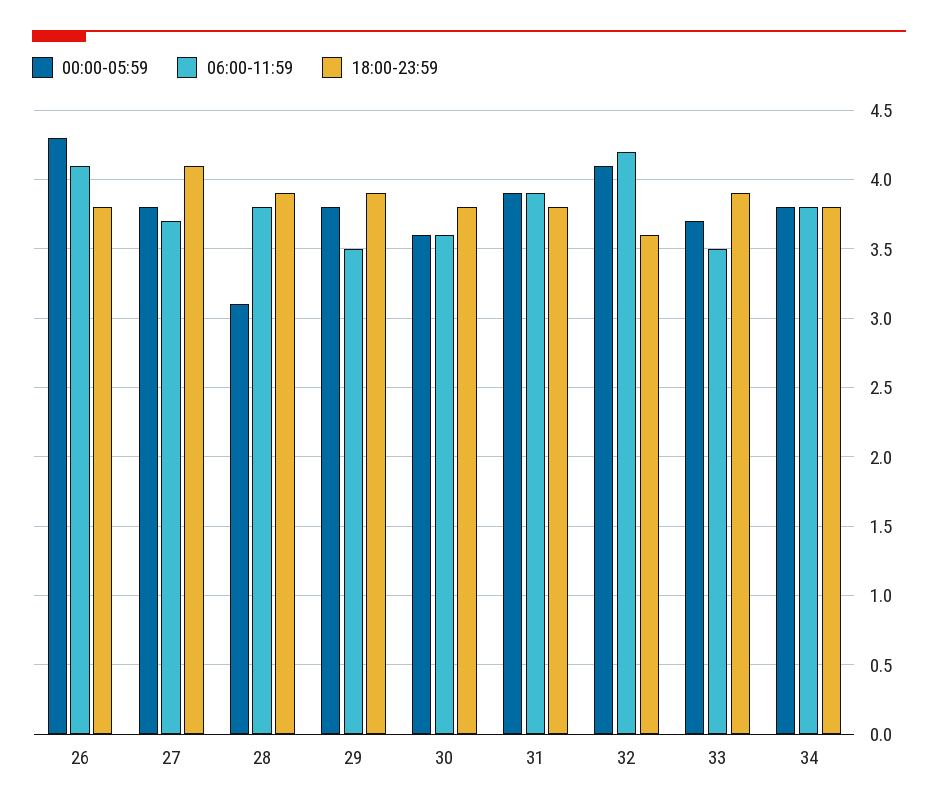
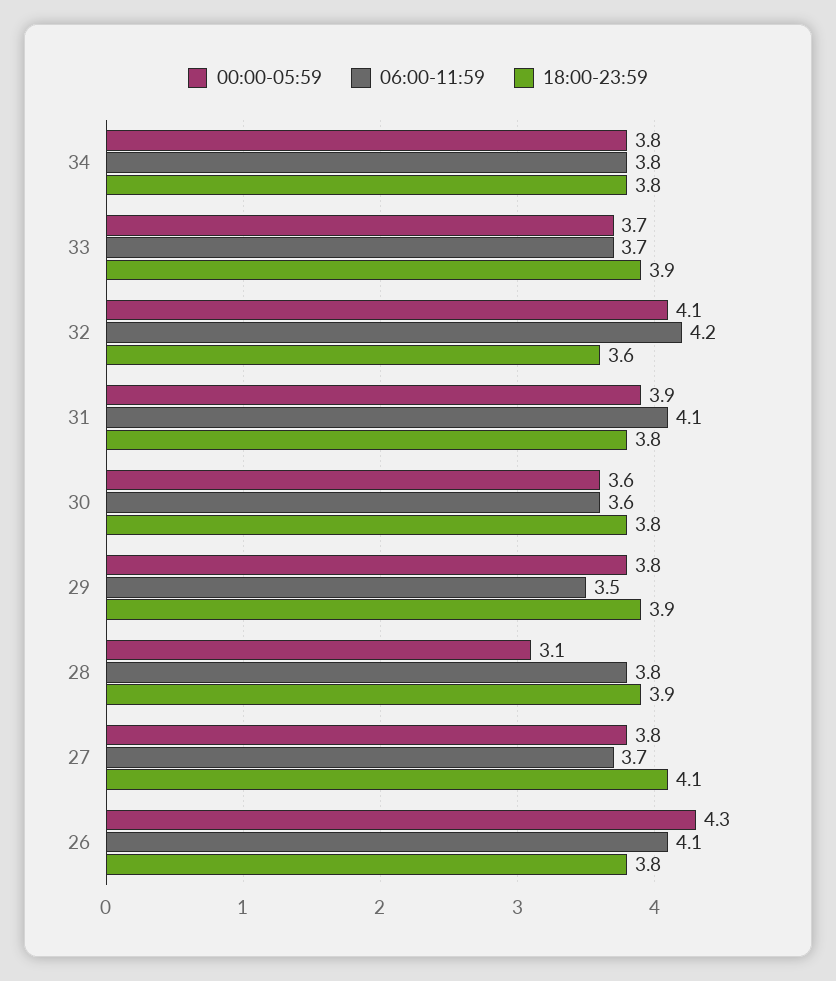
06:00-11:59, 31: 3.9 -> 4.1
06:00-11:59, 33: 3.5 -> 3.7

